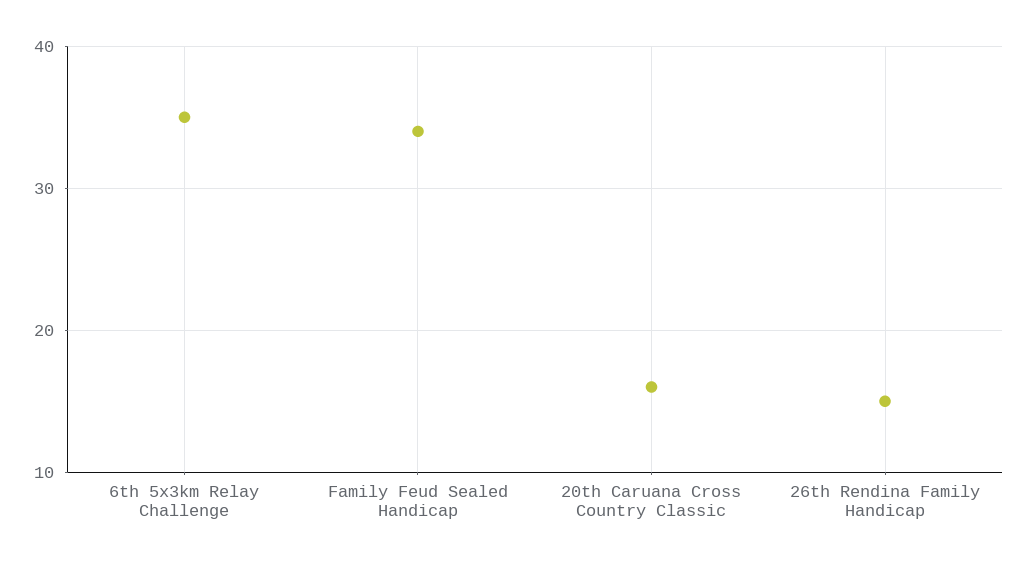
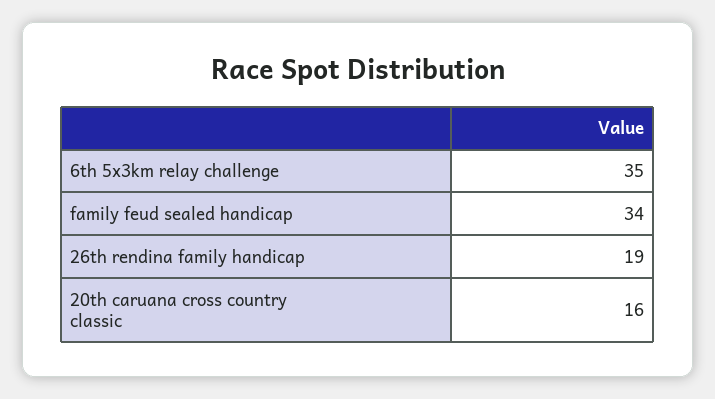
26th Rendina Family Handicap: 15 -> 19

